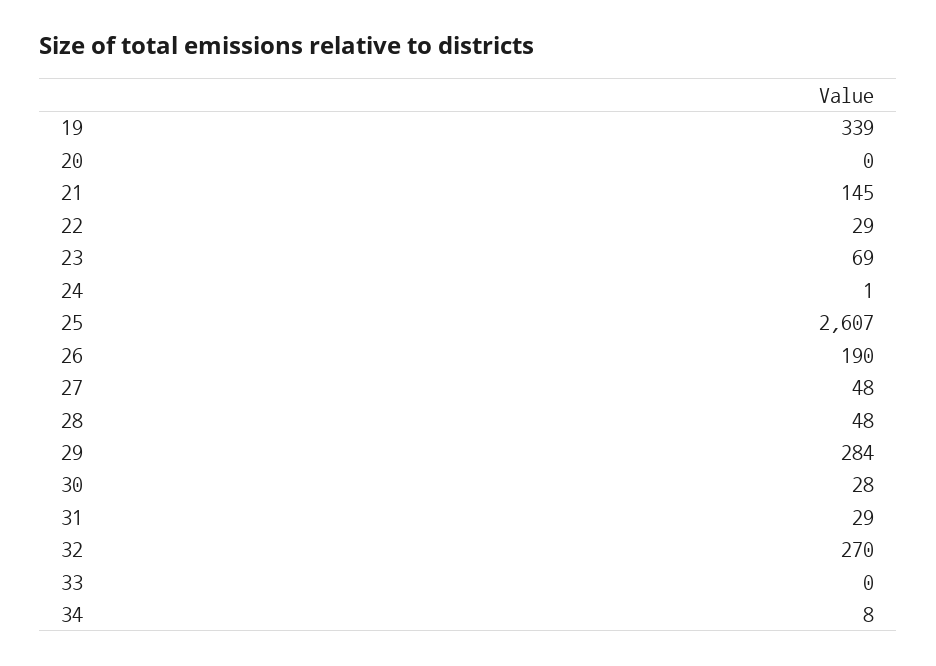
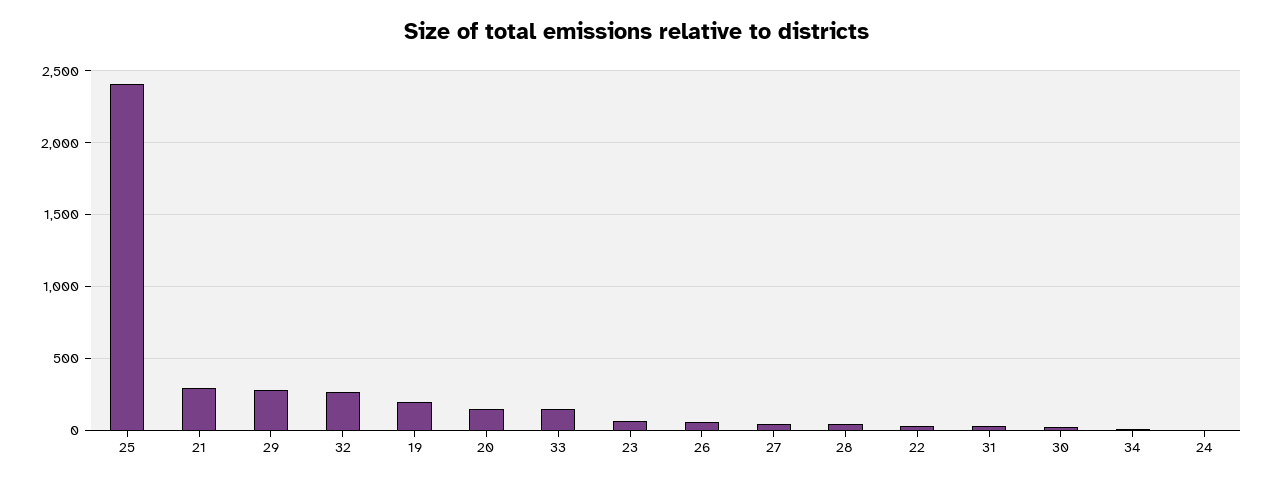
19: 339 -> 200
20: 0 -> 150
21: 145 -> 300
25: 2607 -> 2400
26: 190 -> 50
33: 0 -> 150

